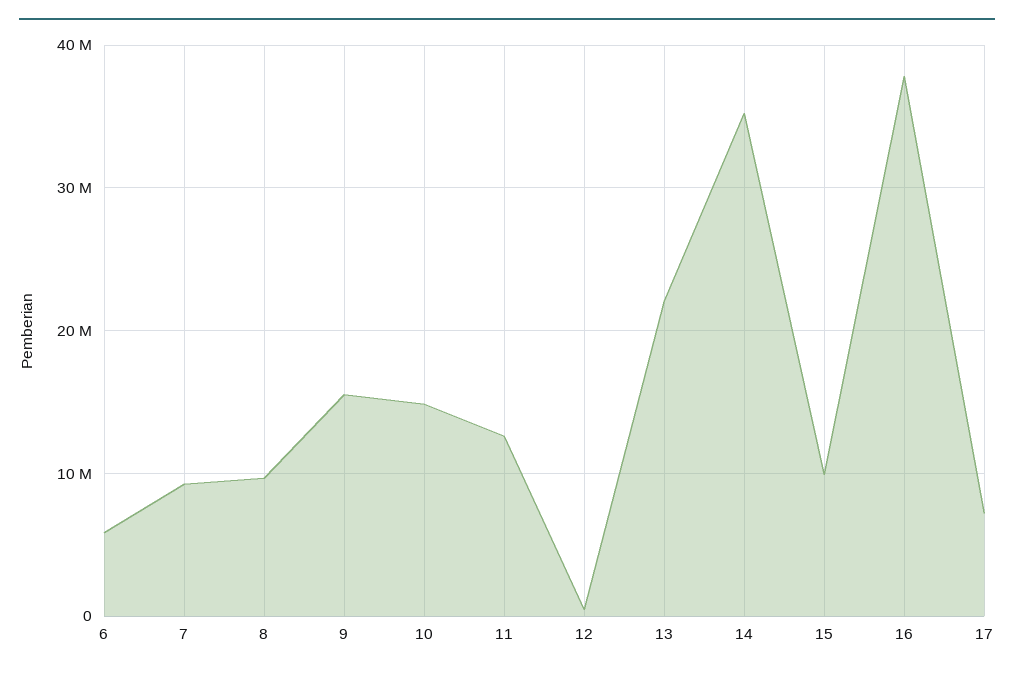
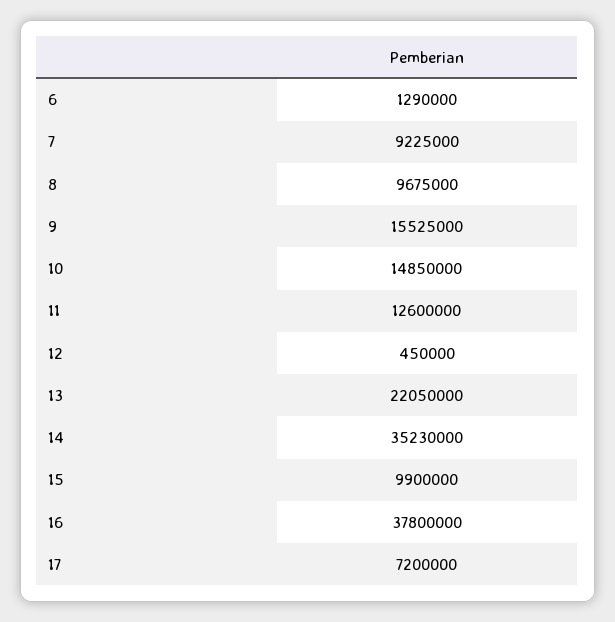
6: 6000000 -> 1290000

